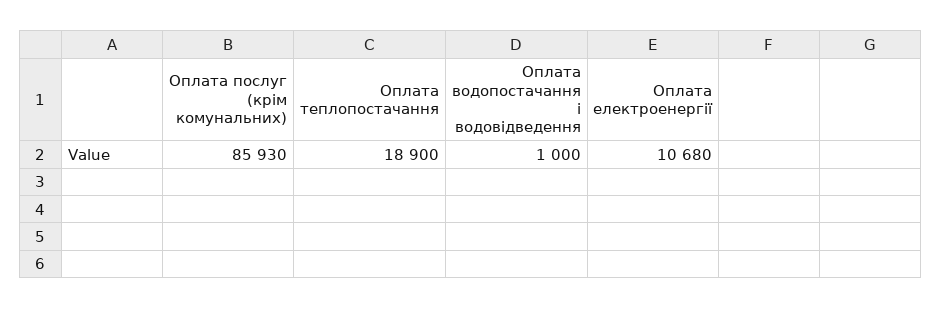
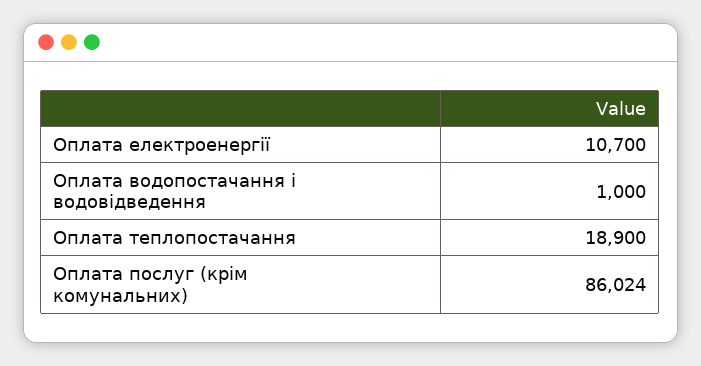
Оплата послуг (крім комунальних): 85930 -> 86024
Оплата електроенергії: 10680 -> 10700

